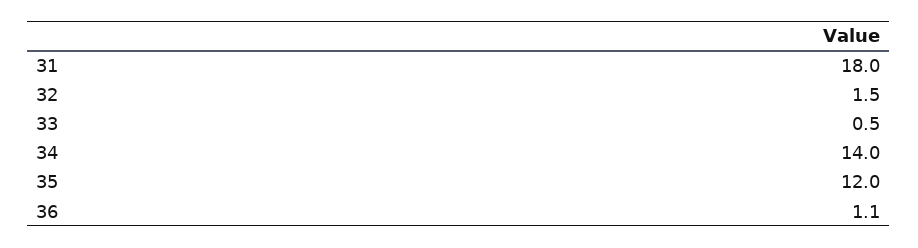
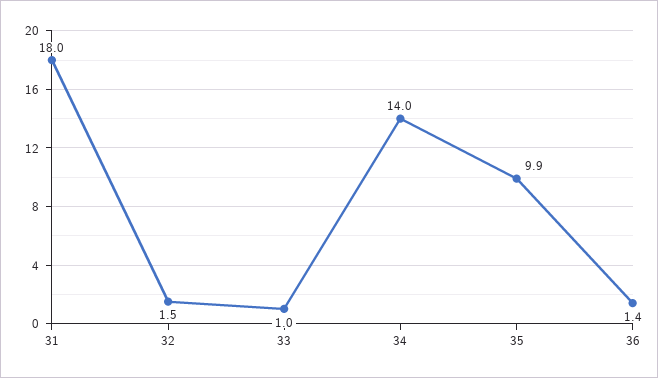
33: 0.5 -> 1
35: 12 -> 9.9
36: 1.1 -> 1.4

